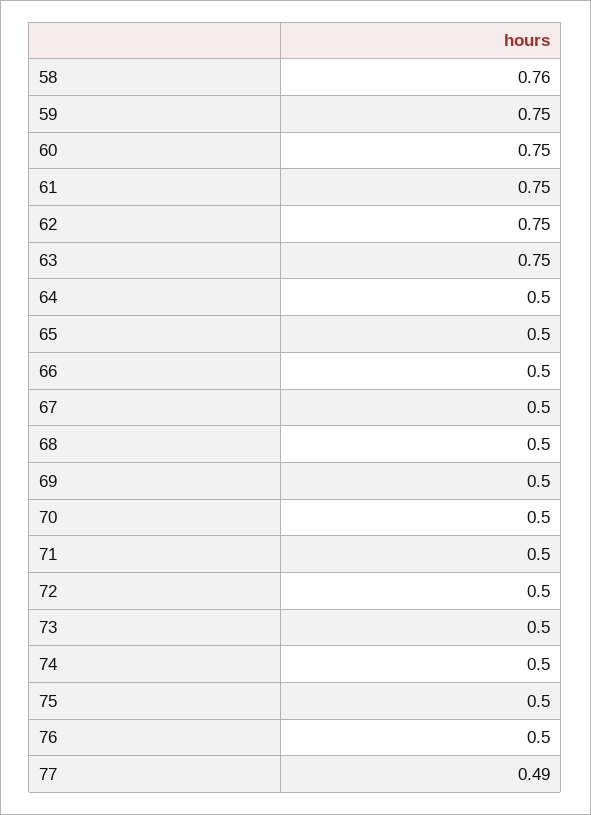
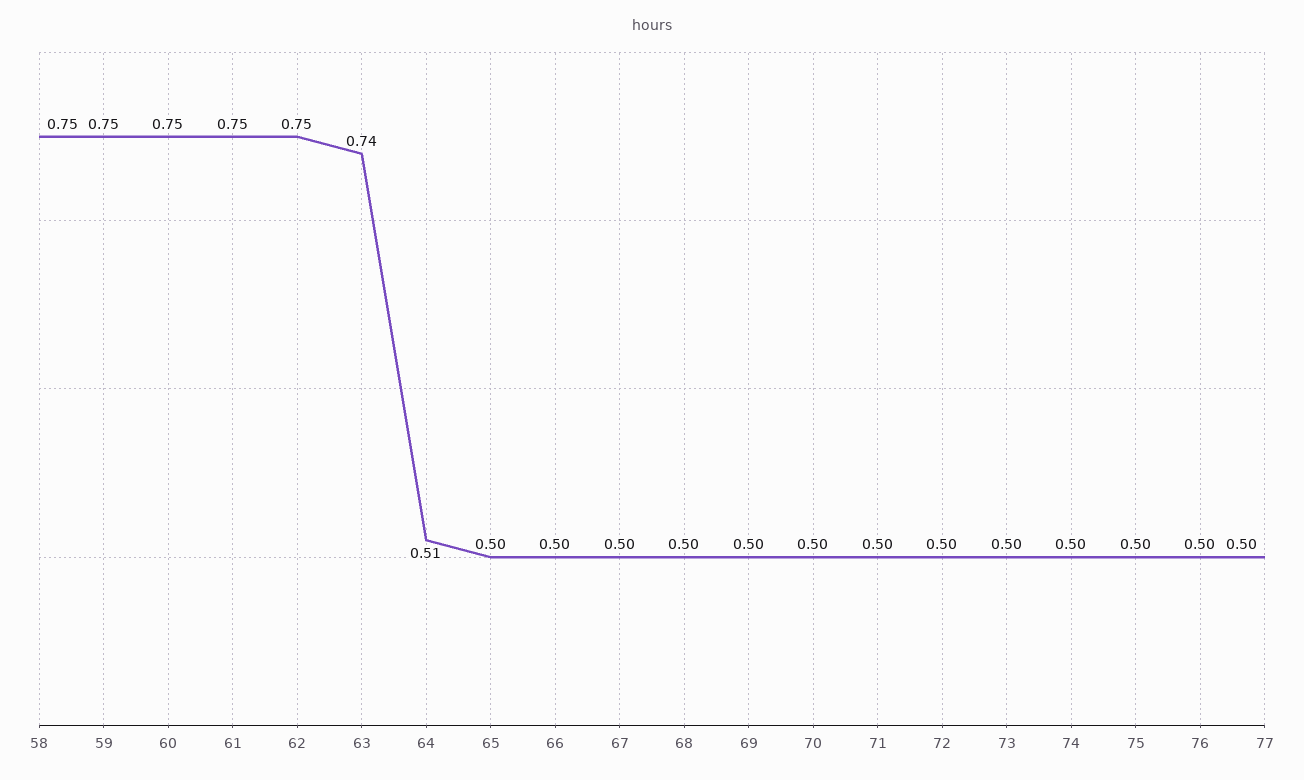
58: 0.76 -> 0.75
63: 0.75 -> 0.74
64: 0.5 -> 0.51
77: 0.49 -> 0.5

